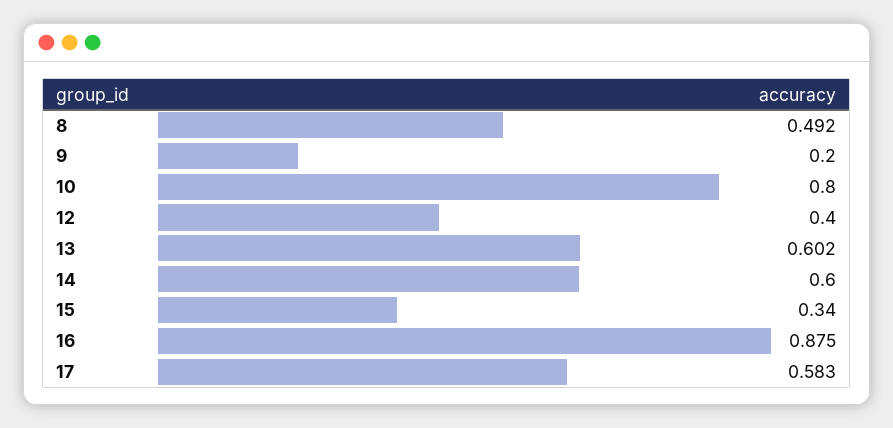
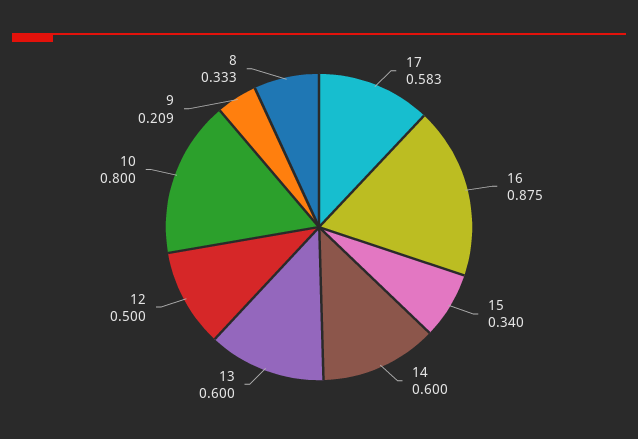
8: 0.492 -> 0.333
9: 0.2 -> 0.209
12: 0.4 -> 0.5
13: 0.602 -> 0.6

